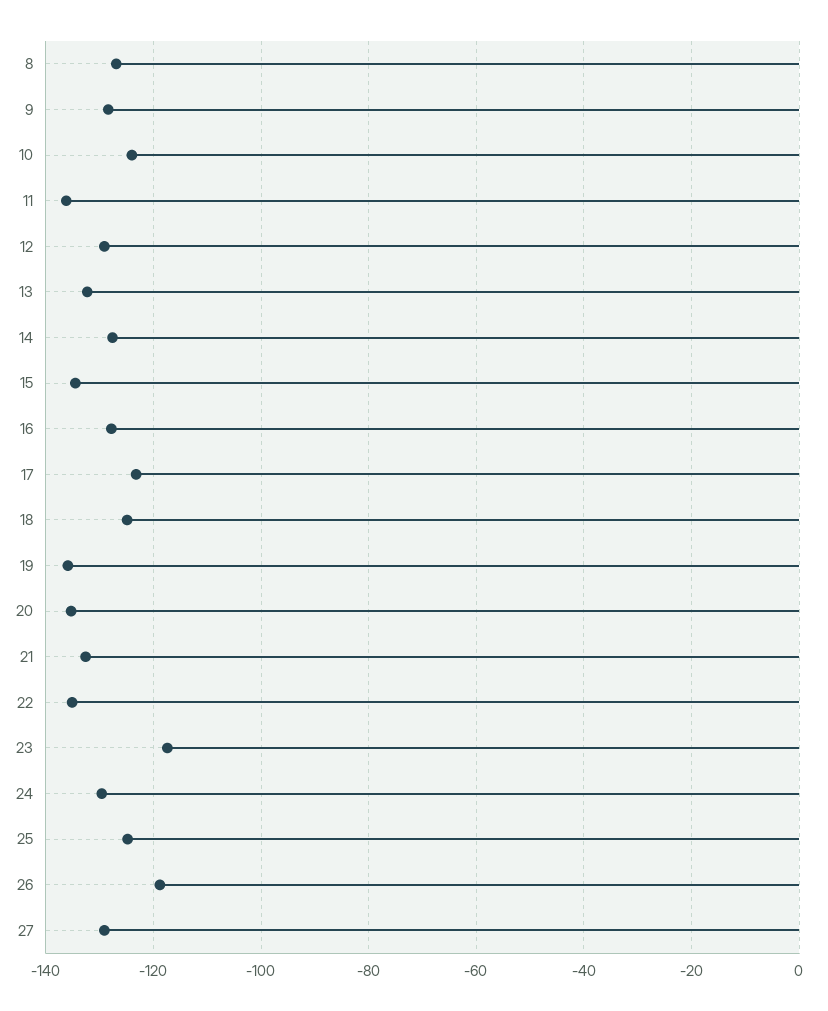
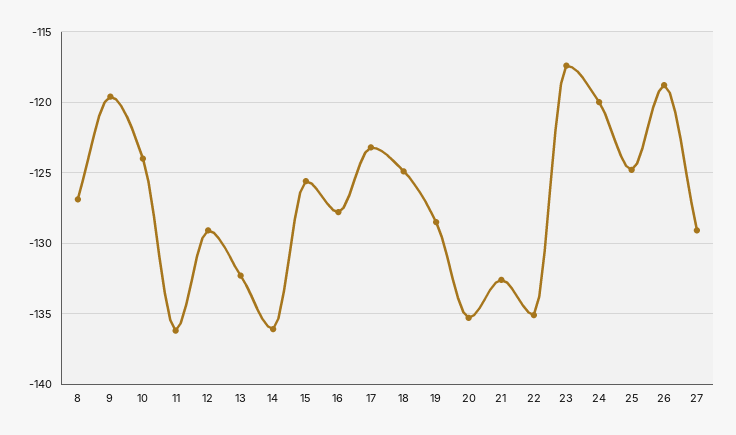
9: -128 -> -119.5
14: -128 -> -136
15: -134 -> -125.5
19: -136 -> -128.5
24: -130 -> -120

